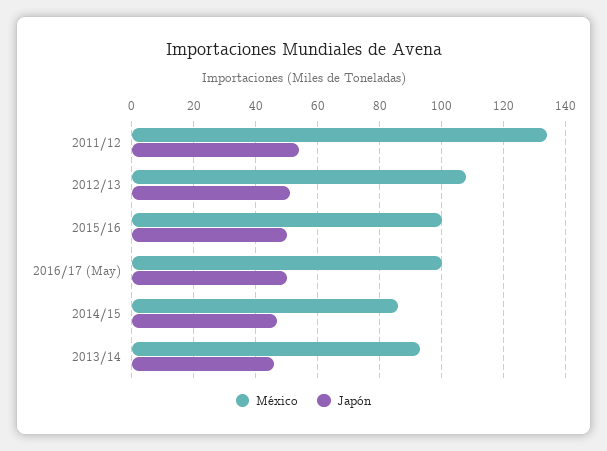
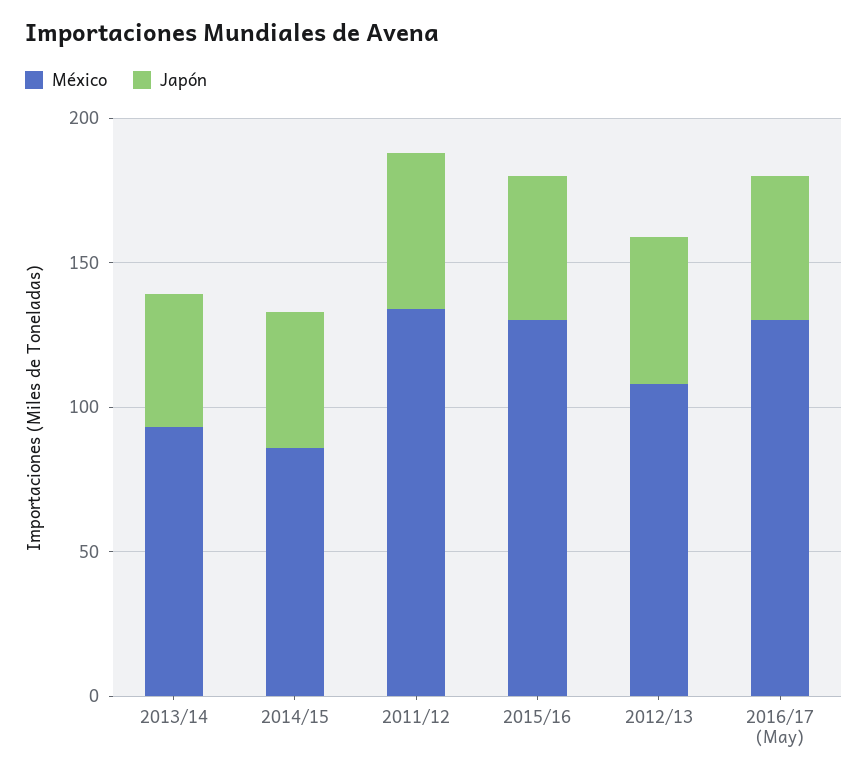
México, 2015/16: 100 -> 130
México, 2016/17 (May): 100 -> 130

